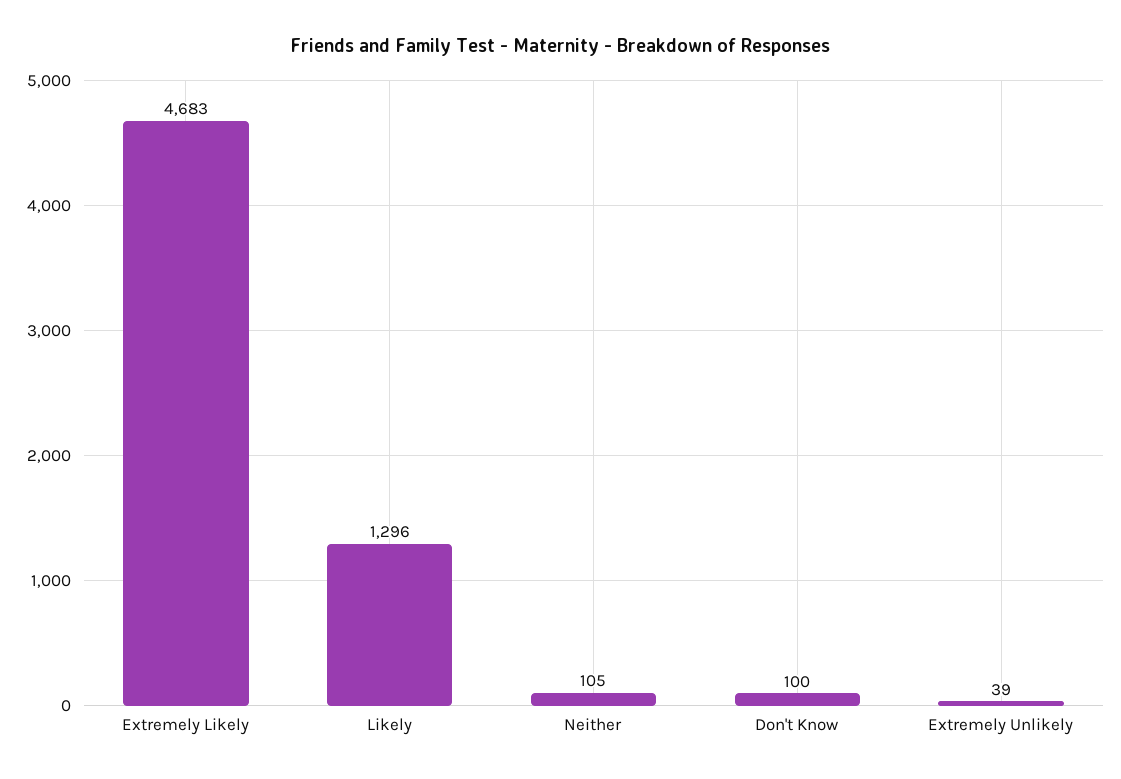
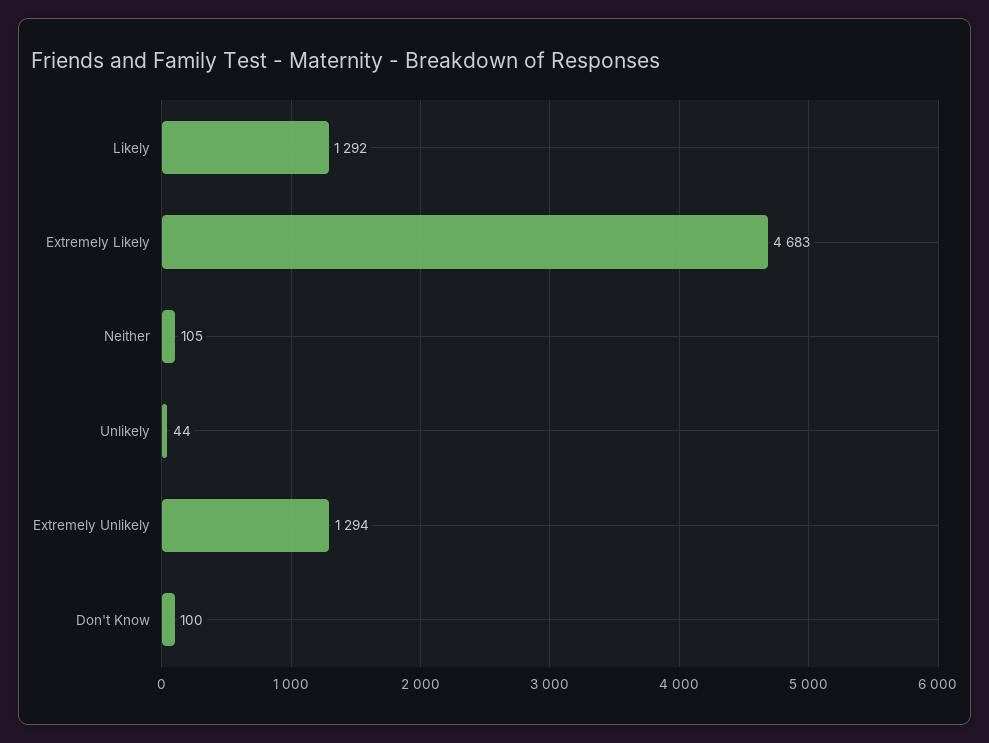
Likely: 1296 -> 1292
Extremely Unlikely: 39 -> 1294
Unlikely: none -> 44

